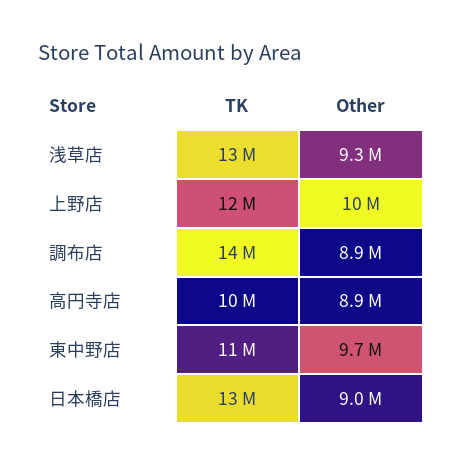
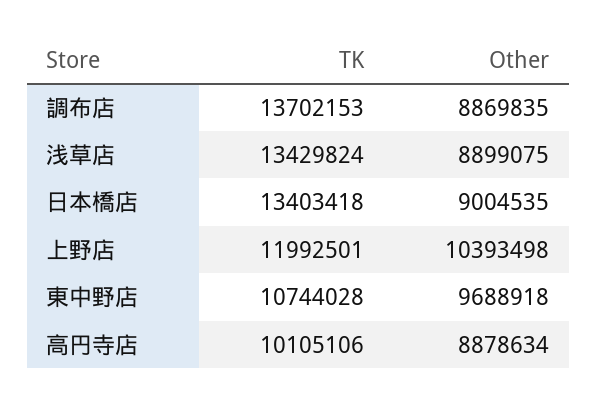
Other, 浅草店: 9300000 -> 8899075

